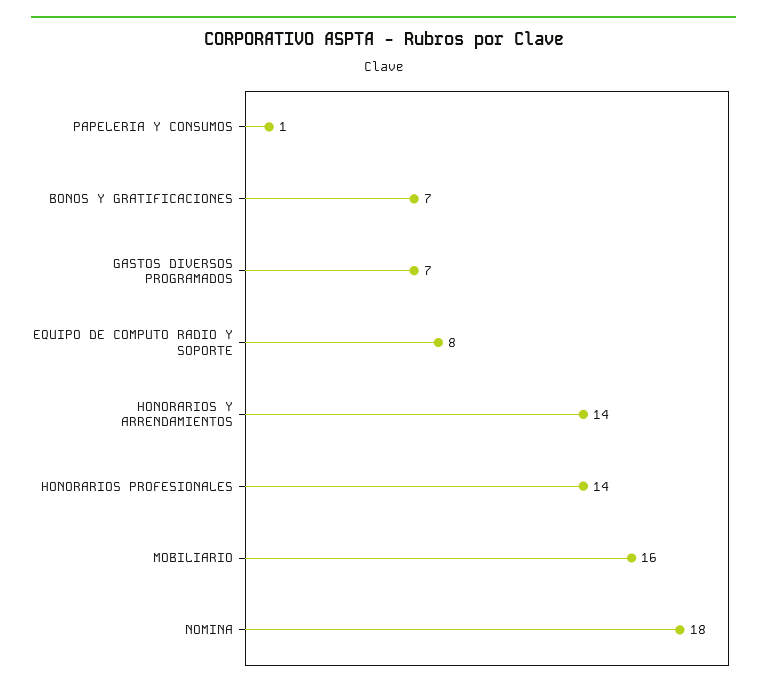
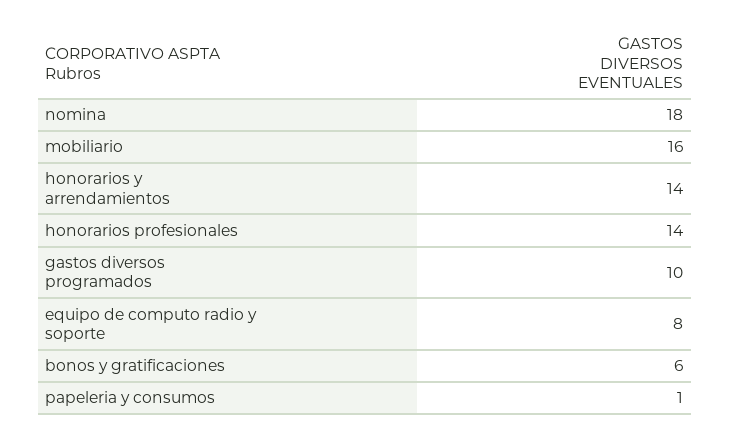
BONOS Y GRATIFICACIONES: 7 -> 6
GASTOS DIVERSOS PROGRAMADOS: 7 -> 10

